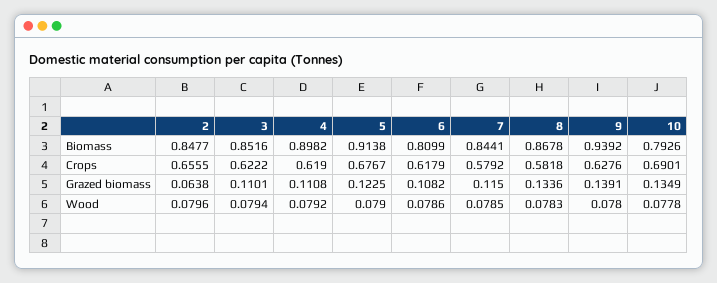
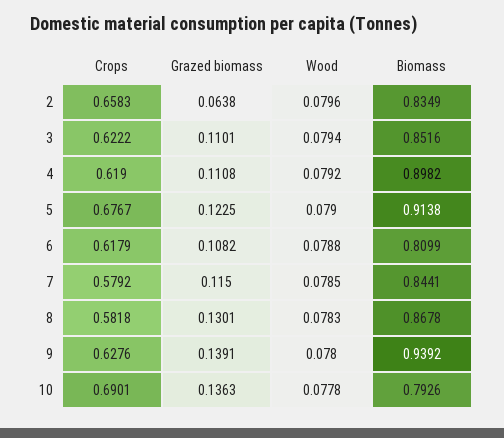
2, Biomass: 0.8477 -> 0.8349
2, Crops: 0.6555 -> 0.6583
8, Grazed biomass: 0.1336 -> 0.1301
10, Grazed biomass: 0.1349 -> 0.1363
6, Wood: 0.0786 -> 0.0788

